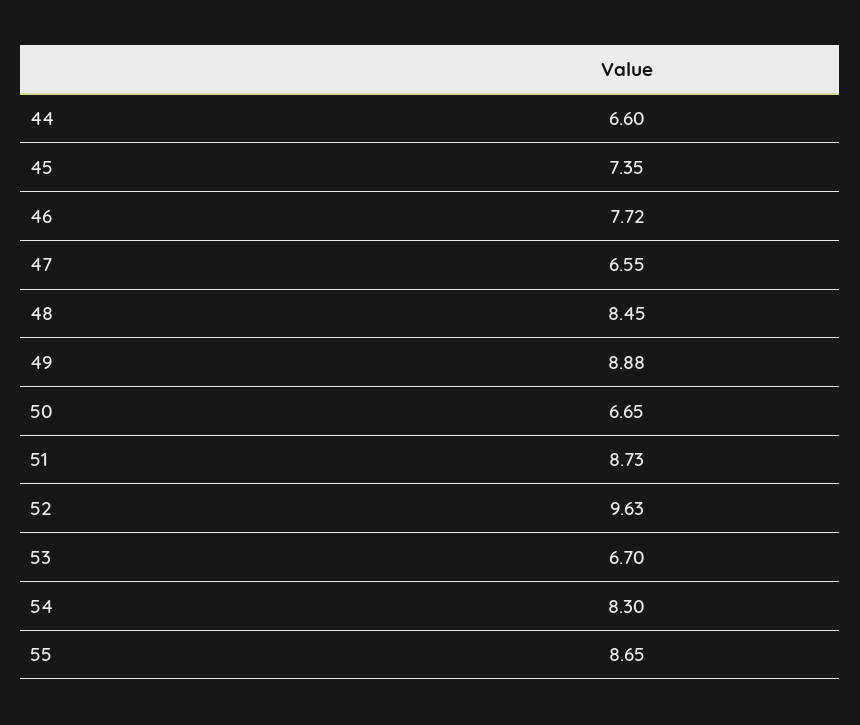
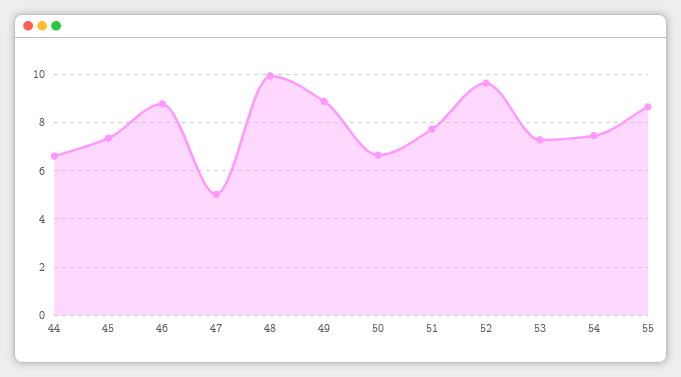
46: 7.72 -> 8.75
47: 6.55 -> 5
48: 8.45 -> 10
51: 8.73 -> 7.75
53: 6.7 -> 7.25
54: 8.3 -> 7.5

